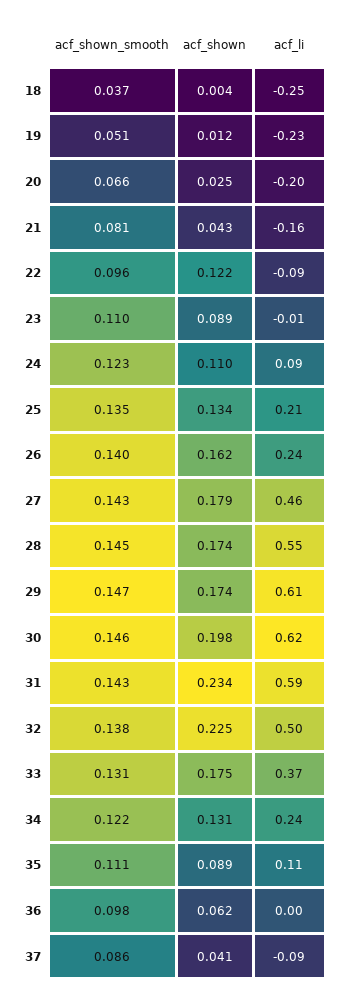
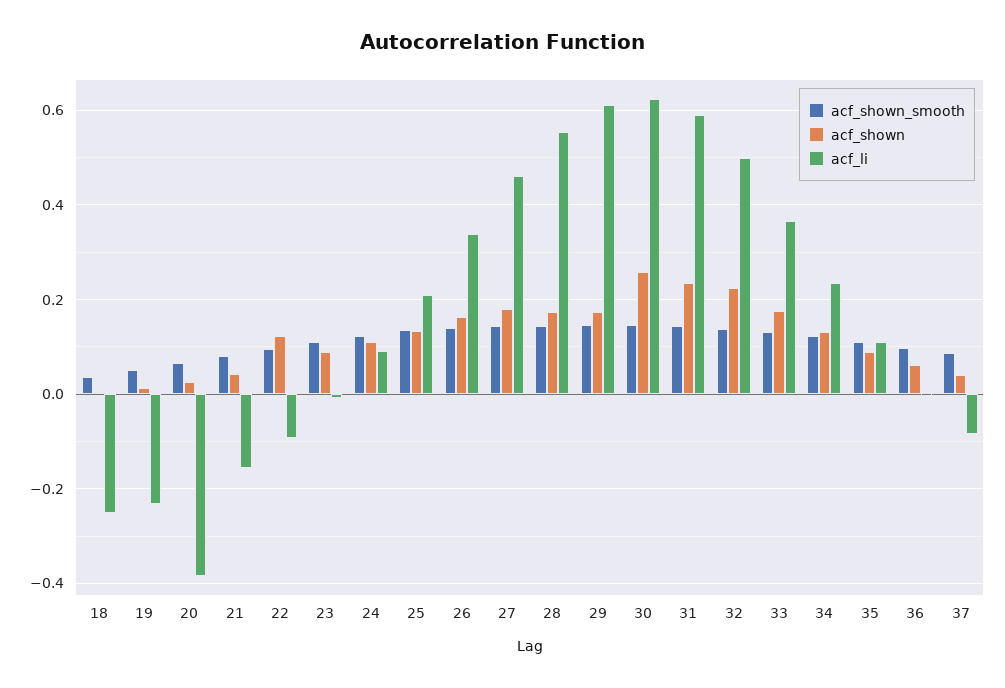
acf_li, 20: -0.2 -> -0.38
acf_li, 26: 0.24 -> 0.34
acf_shown, 30: 0.198 -> 0.26

